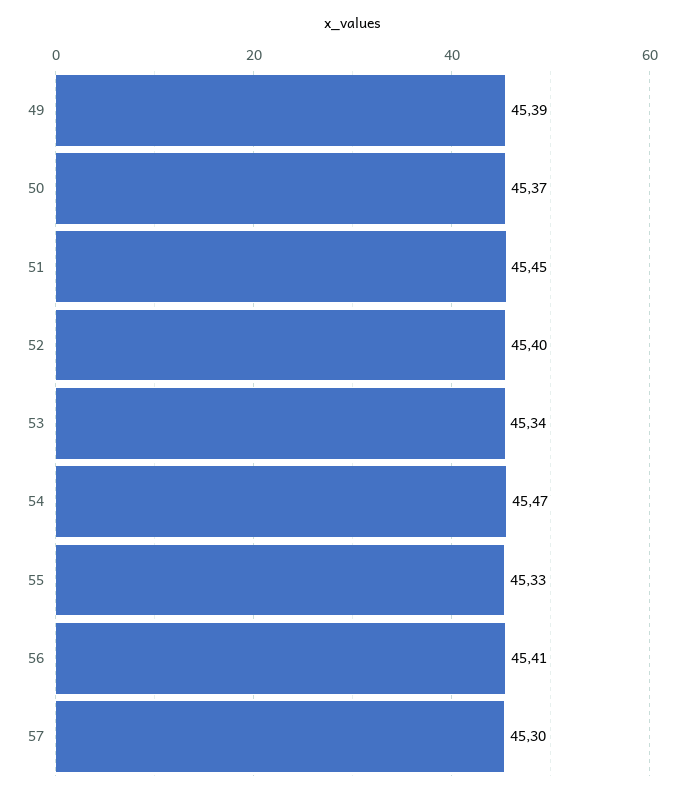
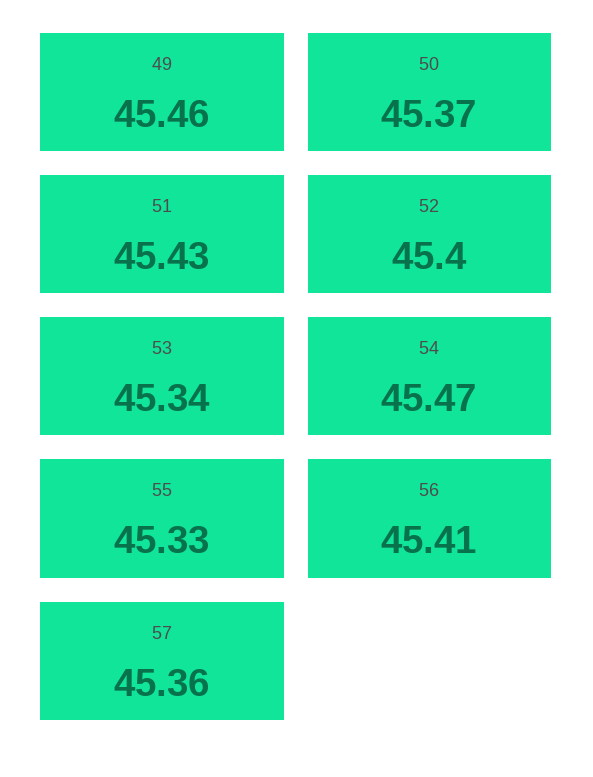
49: 45.39 -> 45.46
51: 45.45 -> 45.43
57: 45.3 -> 45.36

